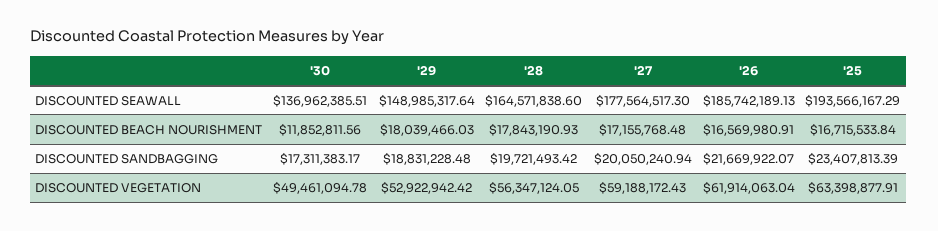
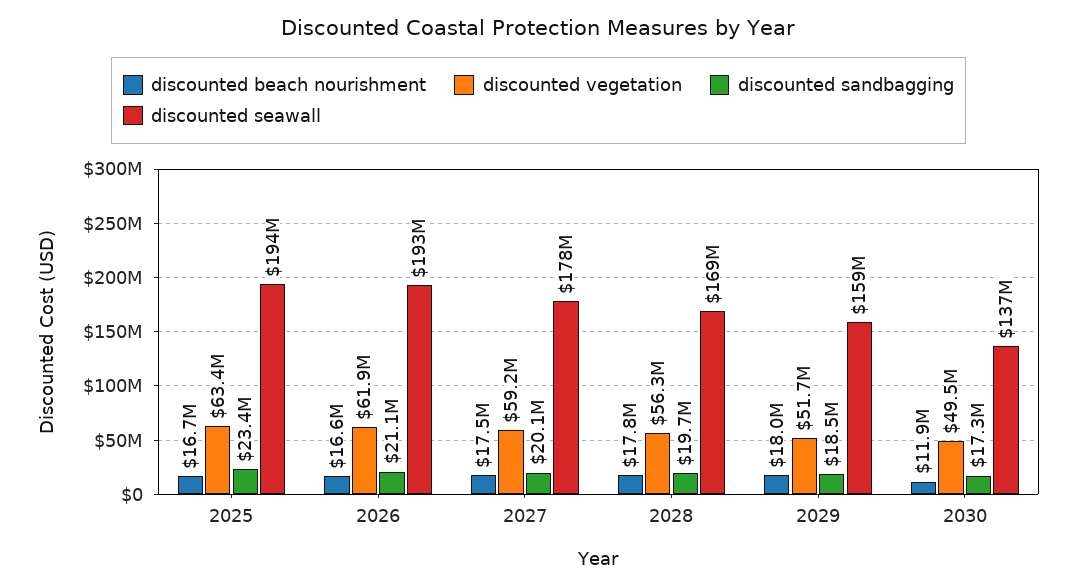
DISCOUNTED SEAWALL, '29: 148985317.64 -> 159000000
DISCOUNTED SEAWALL, '28: 164571838.6 -> 169000000
DISCOUNTED SEAWALL, '26: 185742189.13 -> 193000000
DISCOUNTED BEACH NOURISHMENT, '27: 17155768.48 -> 17500000
DISCOUNTED SANDBAGGING, '29: 18831228.48 -> 18500000
DISCOUNTED SANDBAGGING, '26: 21669922.07 -> 21100000
DISCOUNTED VEGETATION, '29: 52922942.42 -> 51700000

